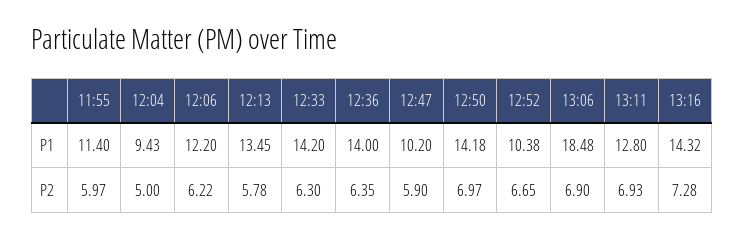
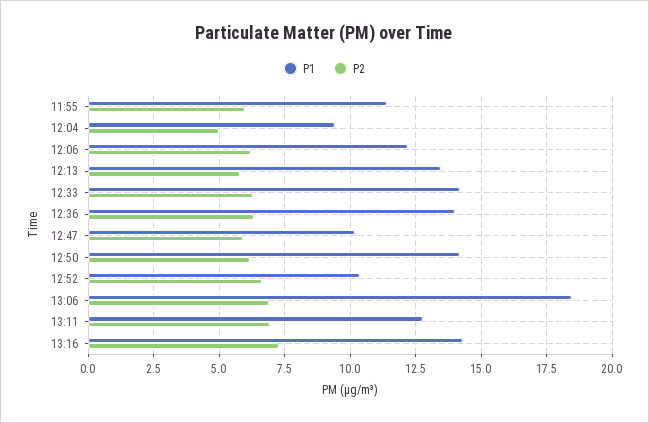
P2, 12:50: 6.97 -> 6.25

